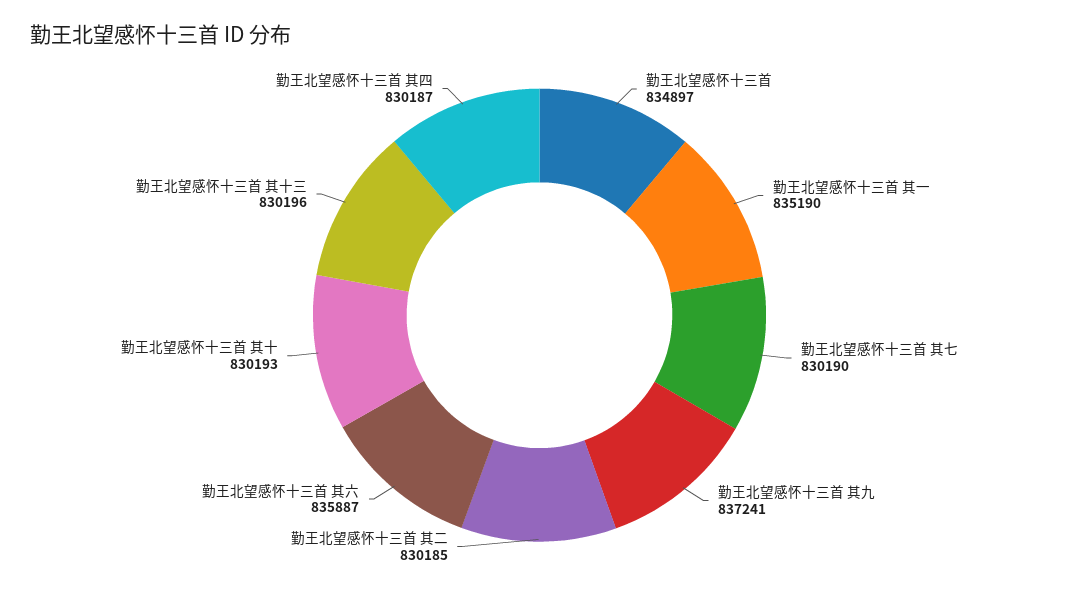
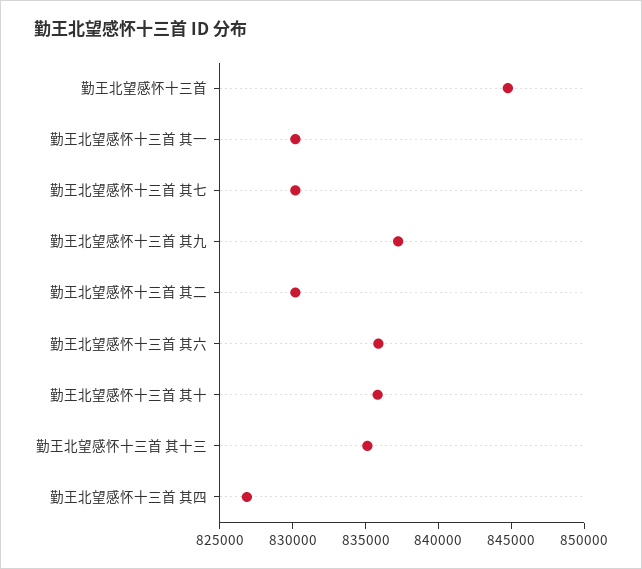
勤王北望感怀十三首: 834897 -> 845000
勤王北望感怀十三首 其一: 835190 -> 830000
勤王北望感怀十三首 其十: 830193 -> 836000
勤王北望感怀十三首 其十三: 830196 -> 835000
勤王北望感怀十三首 其四: 830187 -> 827000

